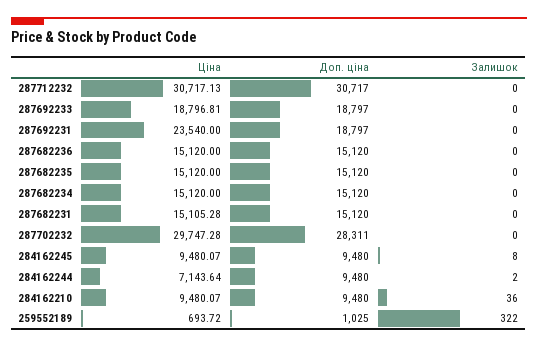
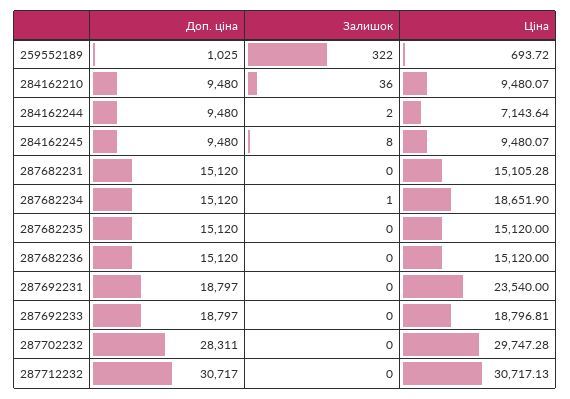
Ціна, 287682234: 15120 -> 18651.9
Залишок, 287682234: 0 -> 1

